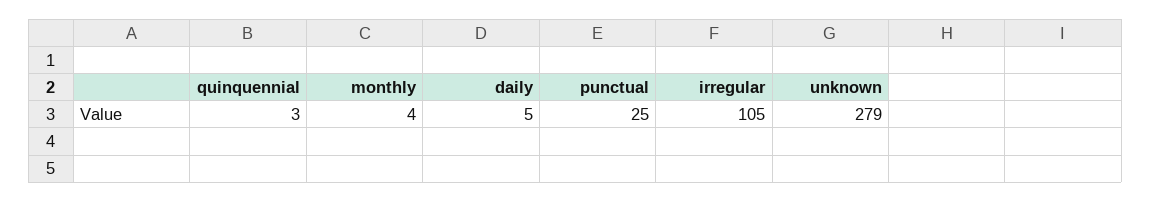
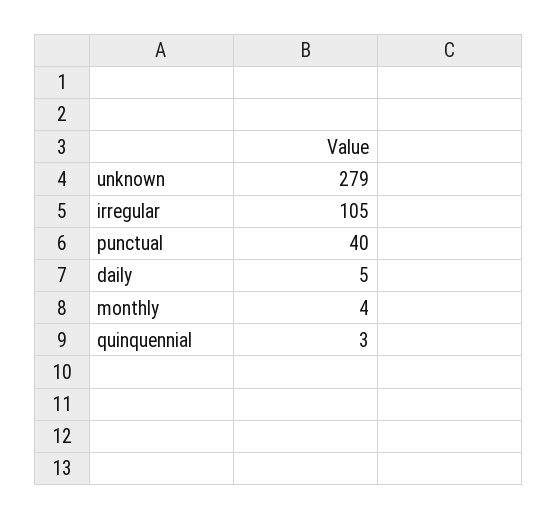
punctual: 25 -> 40

